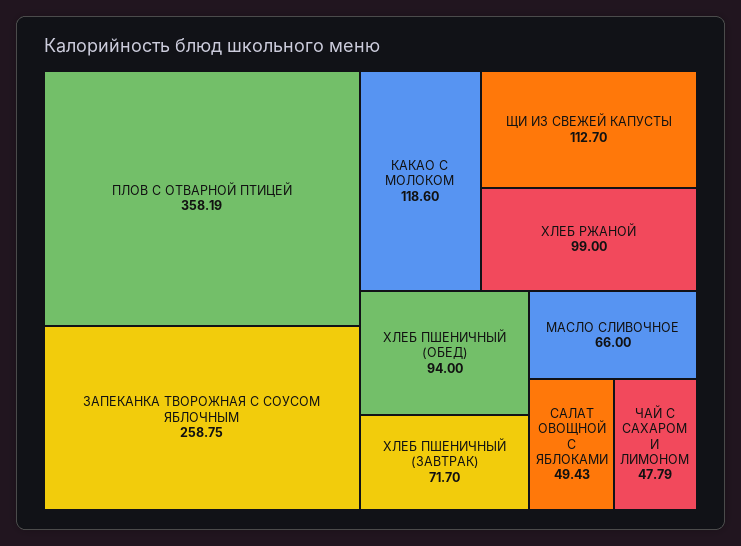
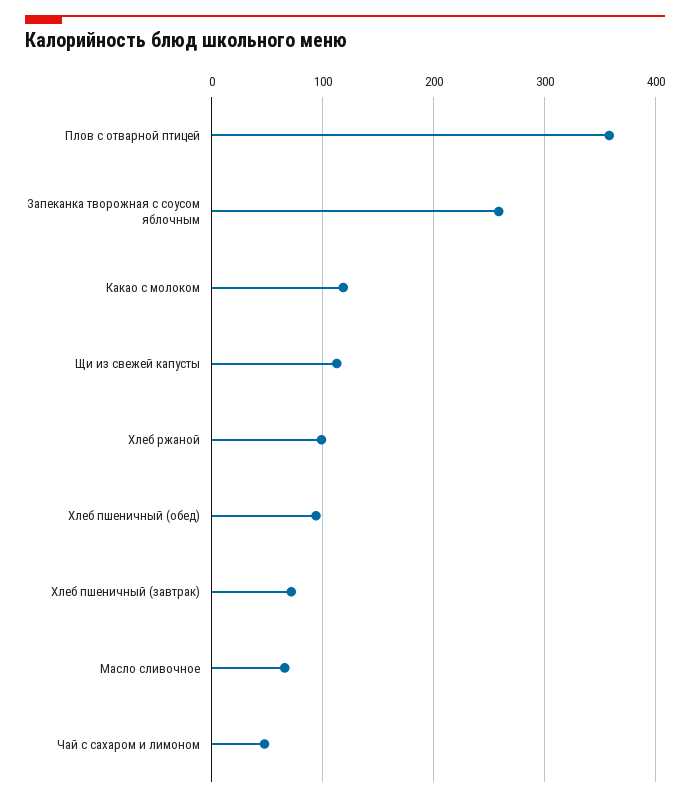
САЛАТ ОВОЩНОЙ С ЯБЛОКАМИ: 49.43 -> none

